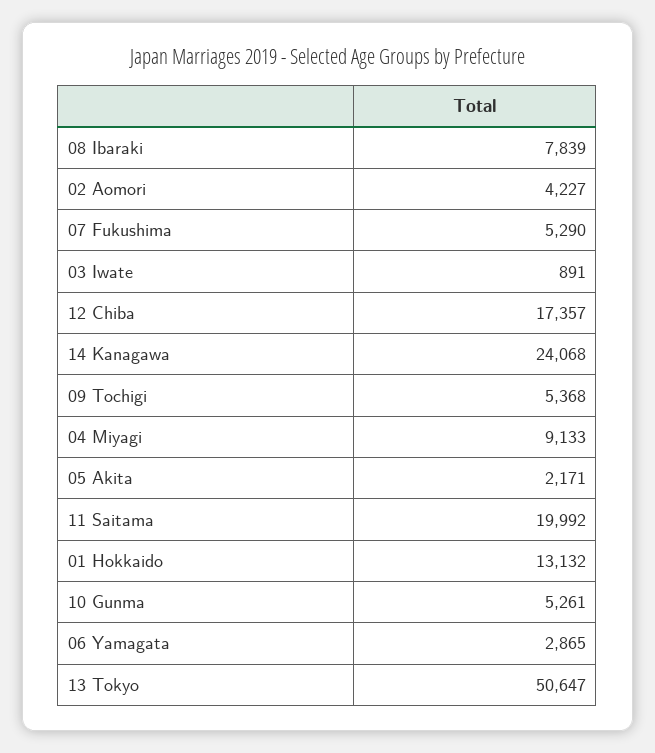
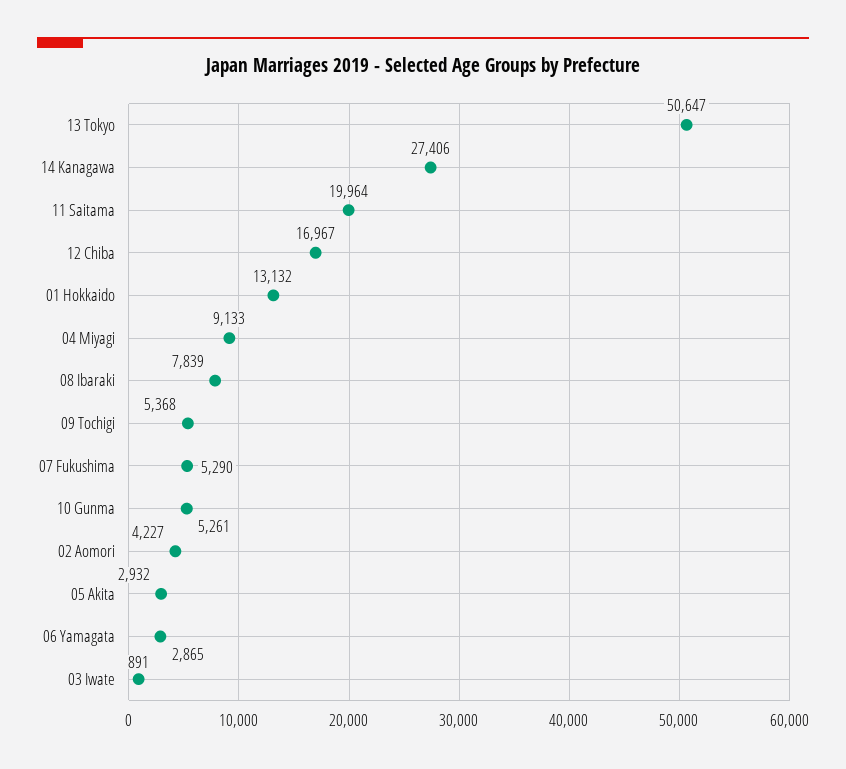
12 Chiba: 17357 -> 16967
14 Kanagawa: 24068 -> 27406
05 Akita: 2171 -> 2932
11 Saitama: 19992 -> 19964

